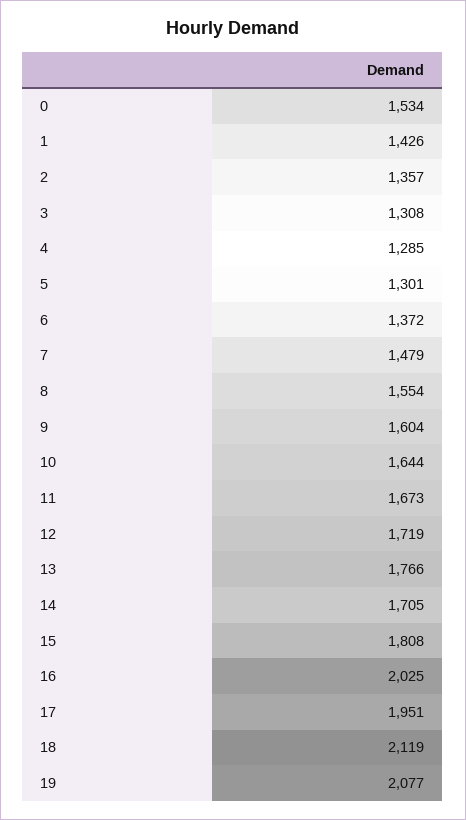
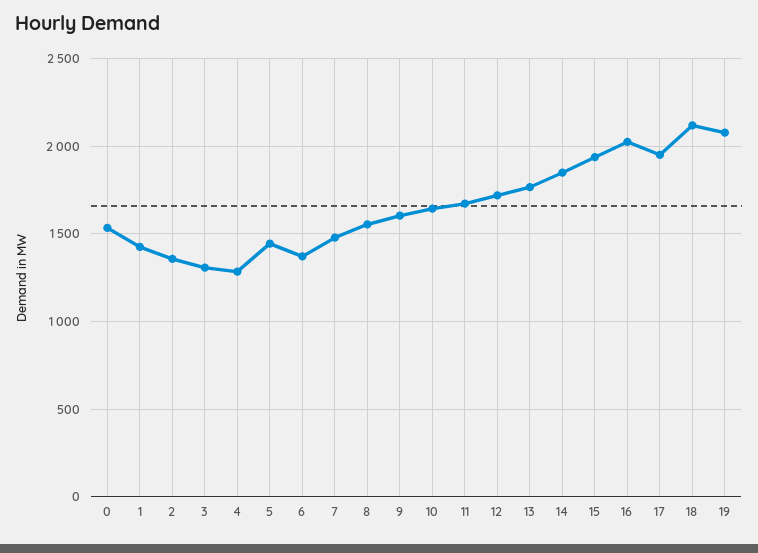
5: 1301 -> 1450
14: 1705 -> 1850
15: 1808 -> 1950

